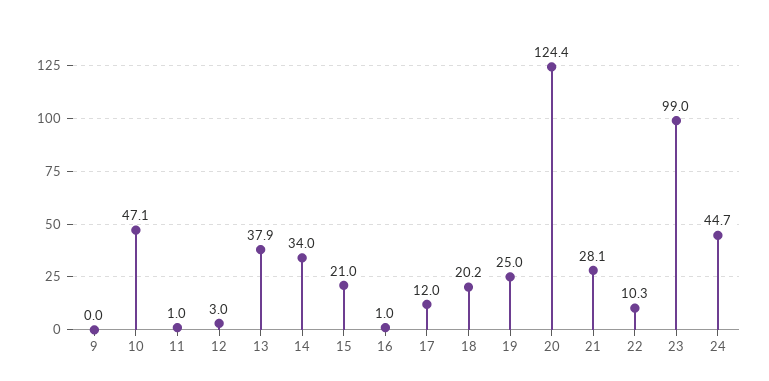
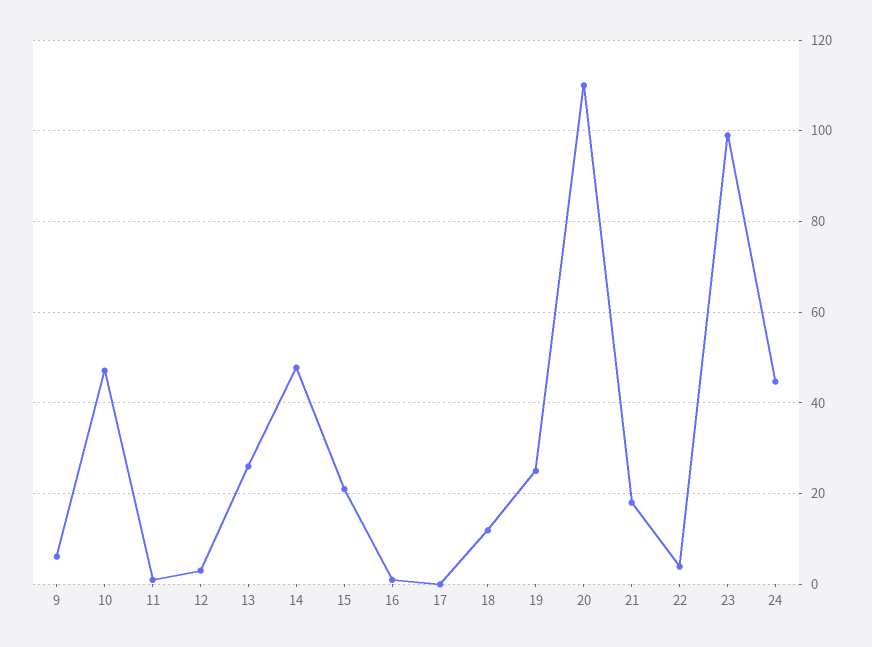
9: 0 -> 6
13: 37.9 -> 26
14: 34 -> 48
17: 12 -> 0
18: 20.2 -> 12
20: 124.4 -> 110
21: 28.1 -> 18
22: 10.3 -> 4

